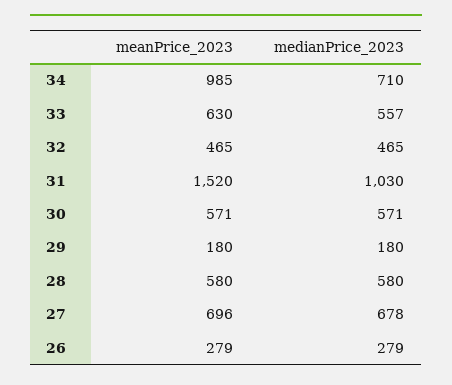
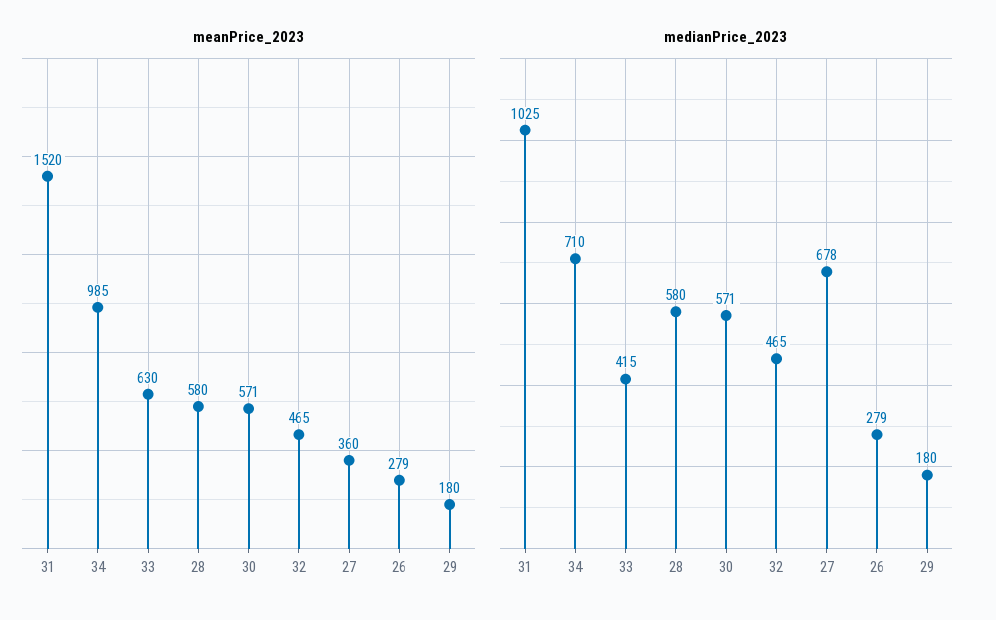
medianPrice_2023, 33: 557 -> 415
medianPrice_2023, 31: 1030 -> 1025
meanPrice_2023, 27: 696 -> 360

